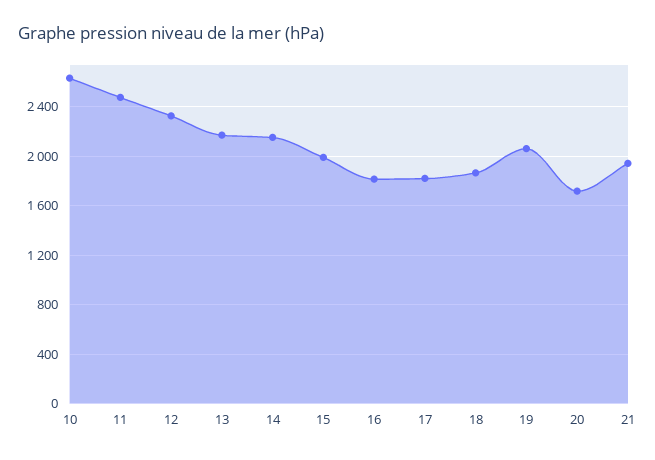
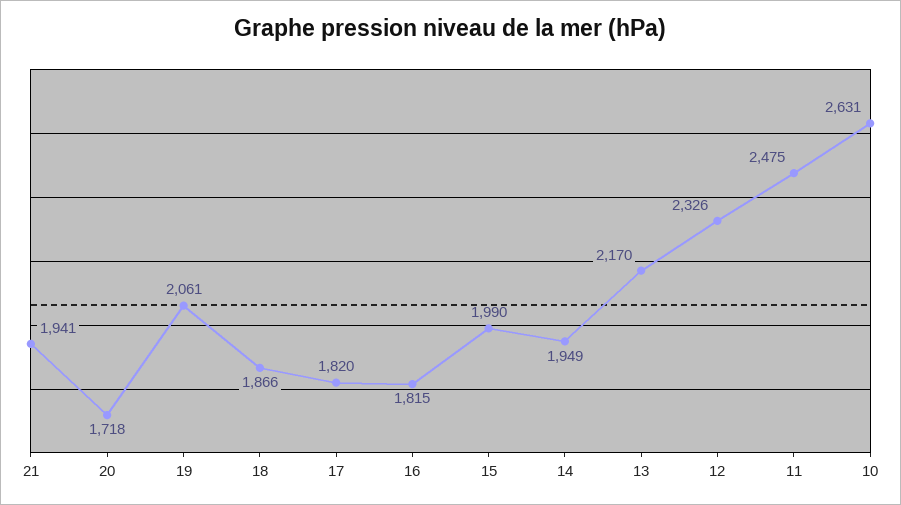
14: 2150 -> 1949

